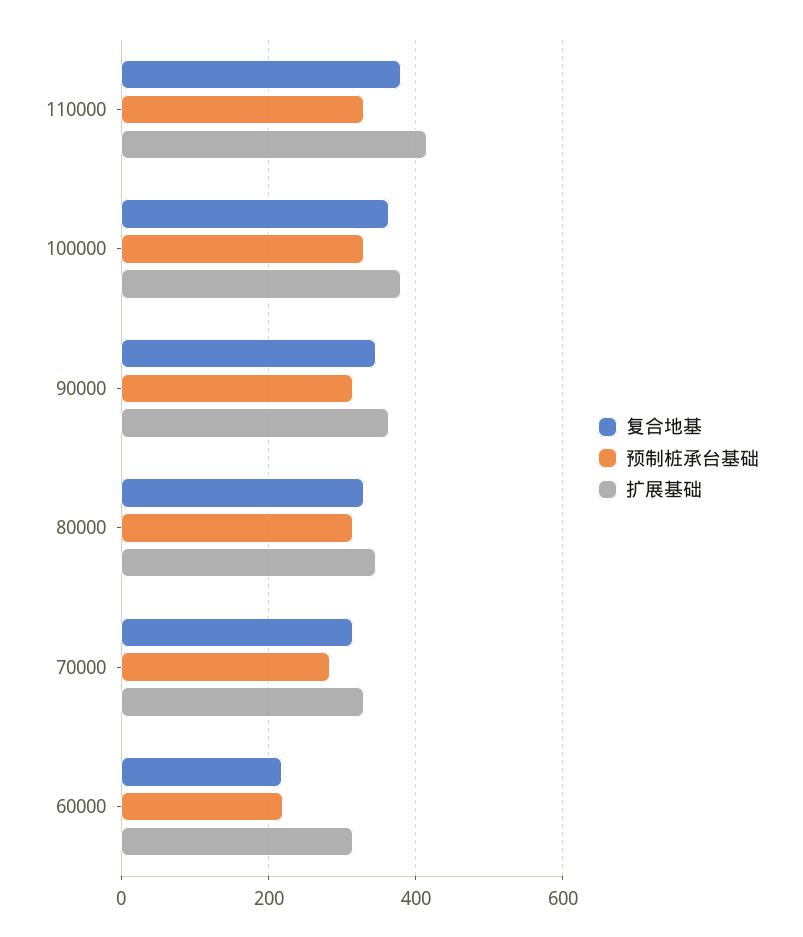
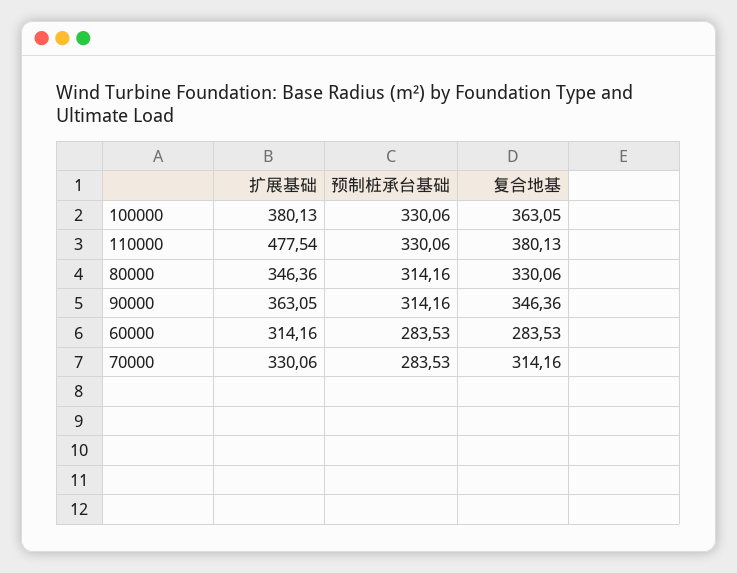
扩展基础, 110000: 420 -> 477.54
复合地基, 60000: 220 -> 283.53
预制桩承台基础, 60000: 220 -> 283.53

